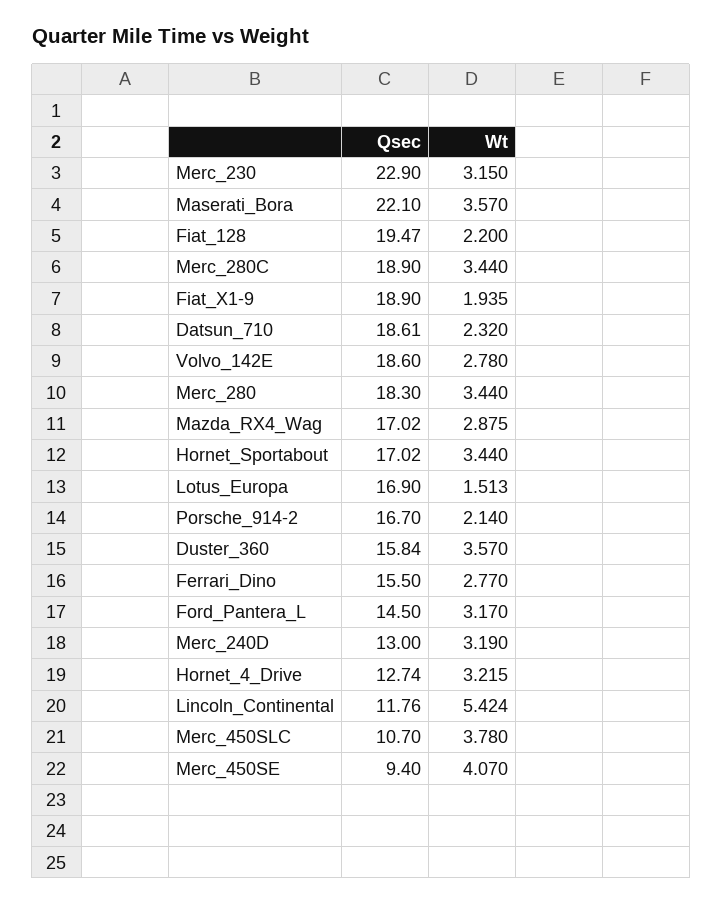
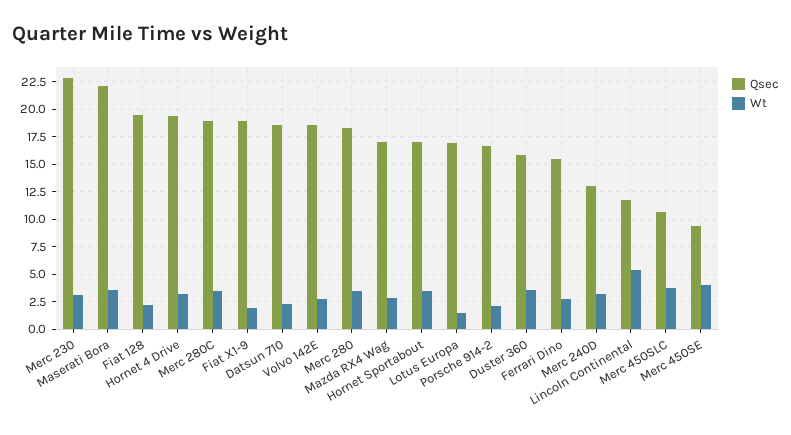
Qsec, Ford_Pantera_L: 14.5 -> none
Wt, Ford_Pantera_L: 3.17 -> none
Qsec, Hornet_4_Drive: 12.74 -> 20

